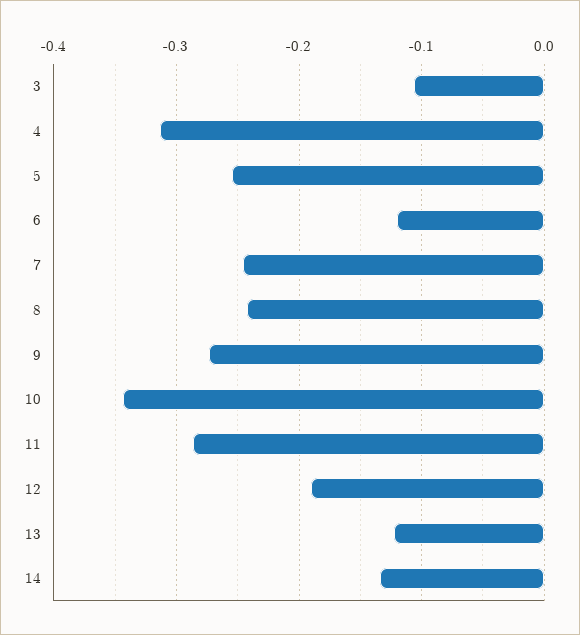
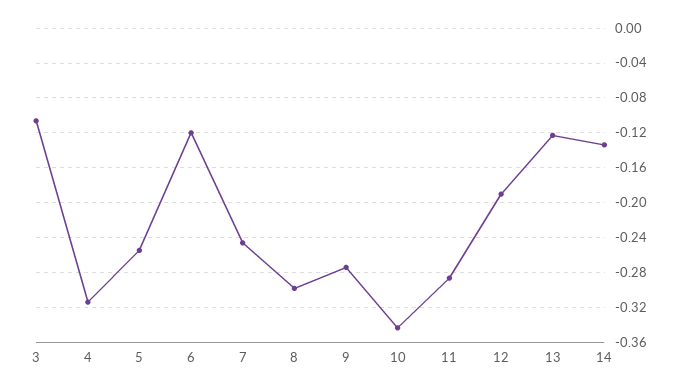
8: -0.24 -> -0.3

